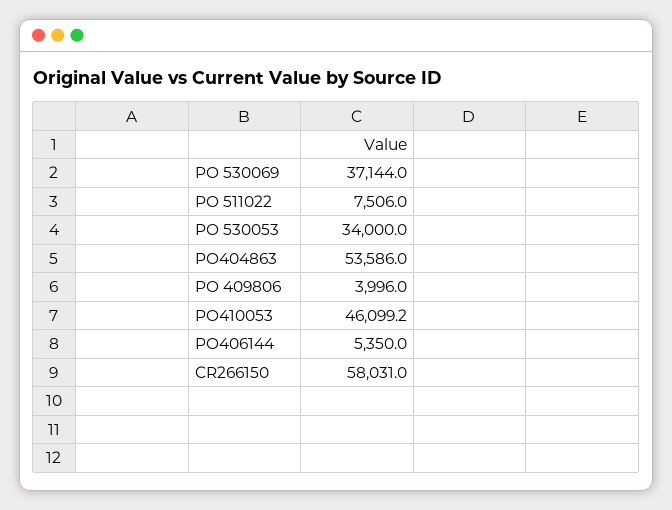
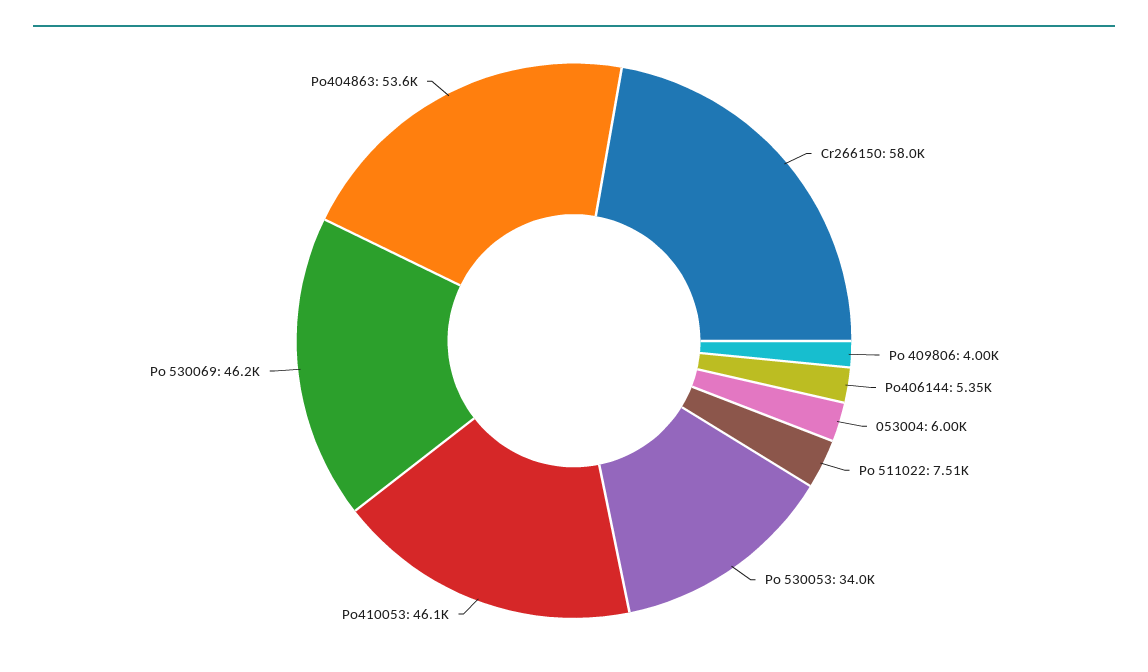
PO 530069: 37144 -> 46200
053004: none -> 6000

